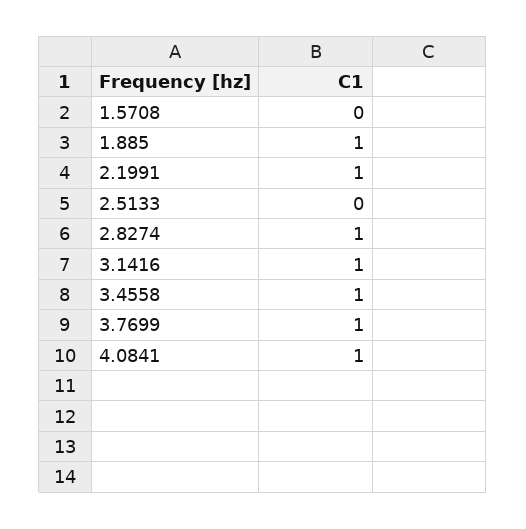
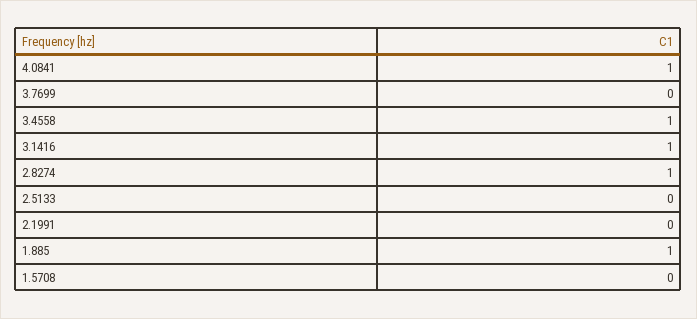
2.1991: 1 -> 0
3.7699: 1 -> 0

